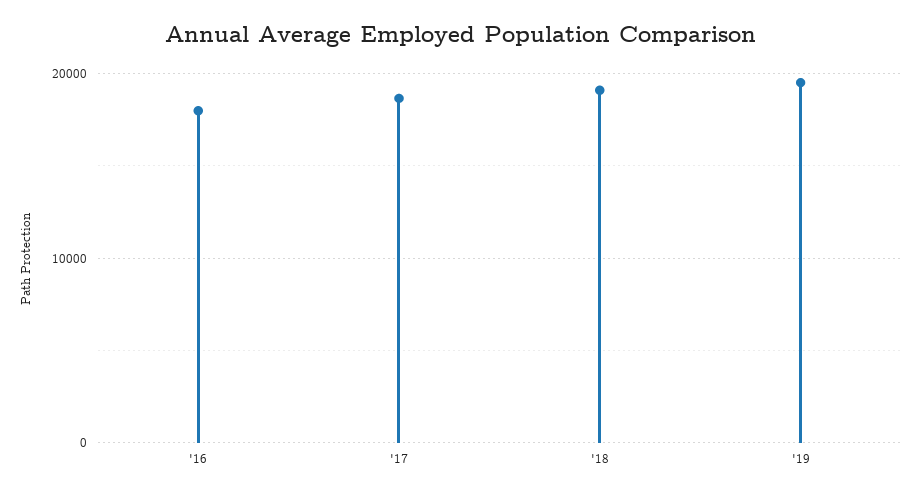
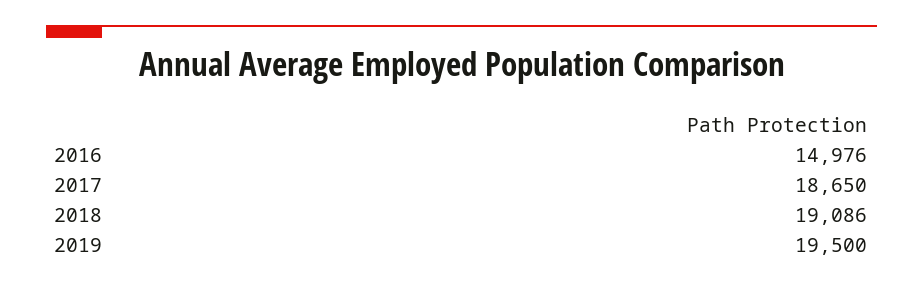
'16: 18000 -> 14976

